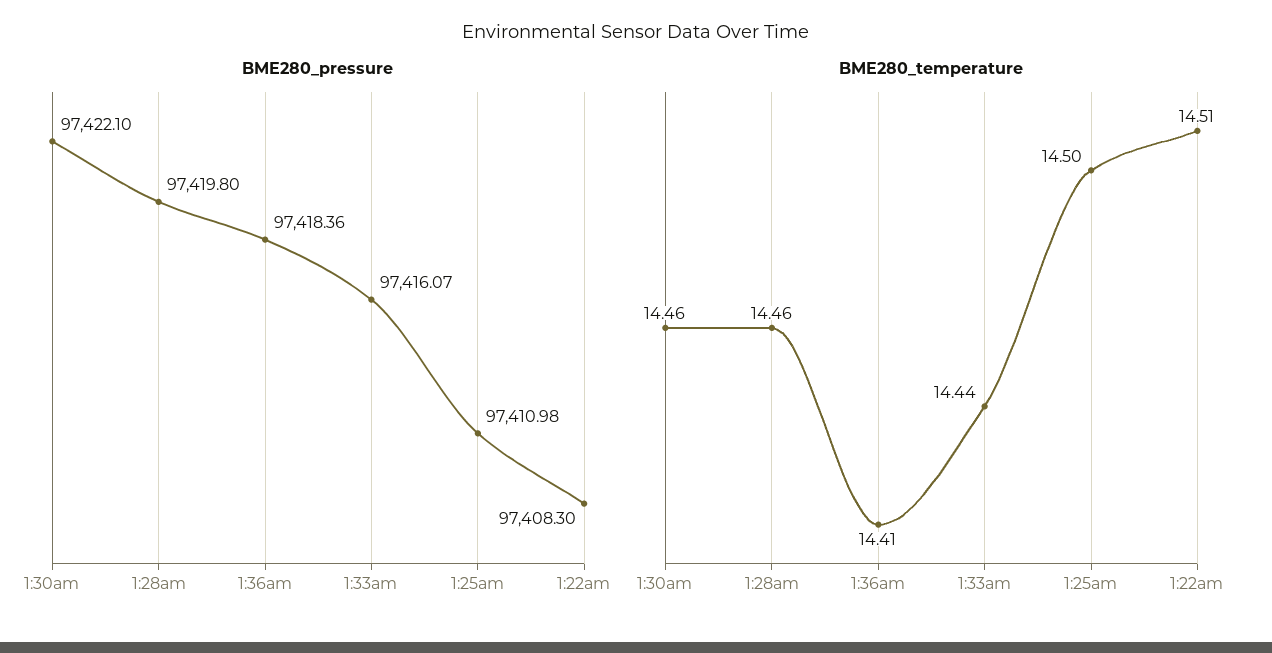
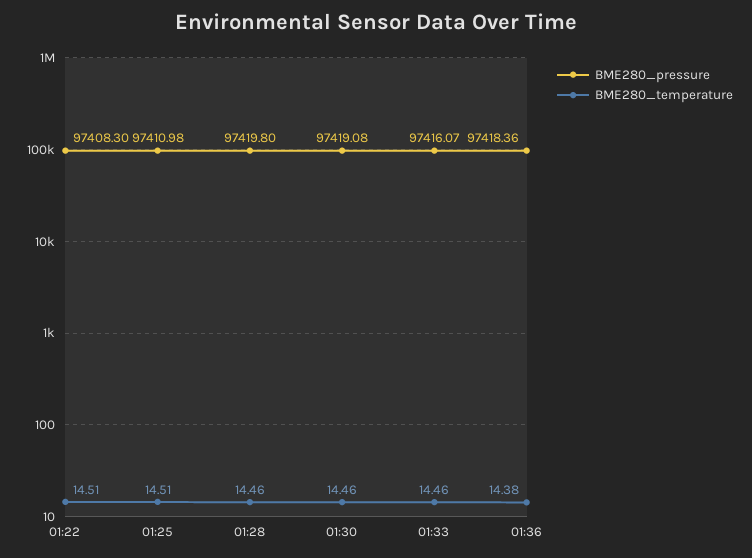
BME280_pressure, 1:30am: 97422.1 -> 97419.08
BME280_temperature, 1:36am: 14.41 -> 14.38
BME280_temperature, 1:33am: 14.44 -> 14.46
BME280_temperature, 1:25am: 14.5 -> 14.51

